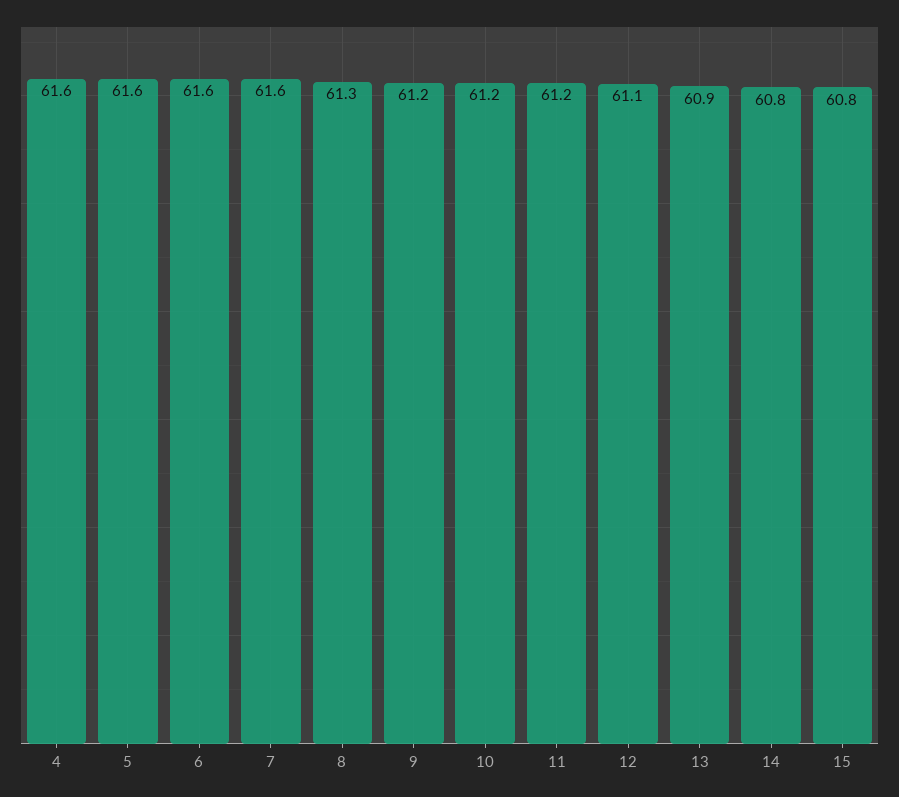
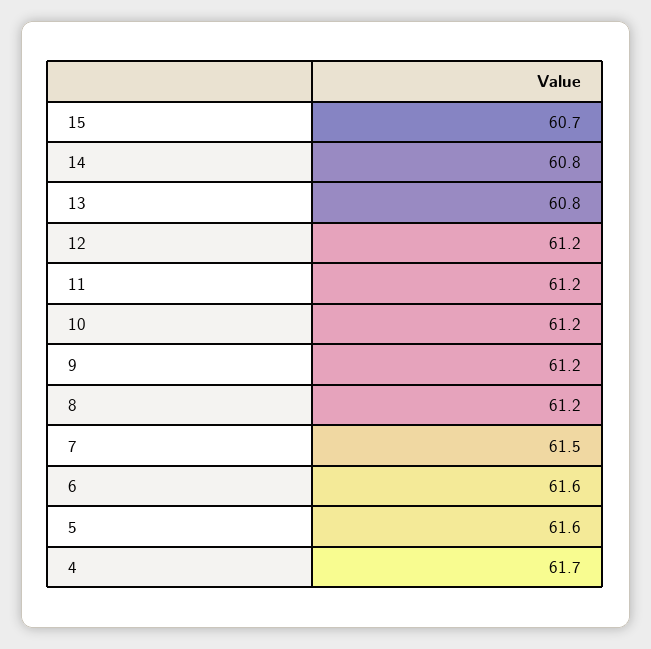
4: 61.6 -> 61.7
7: 61.6 -> 61.5
8: 61.3 -> 61.2
12: 61.1 -> 61.2
13: 60.9 -> 60.8
15: 60.8 -> 60.7

